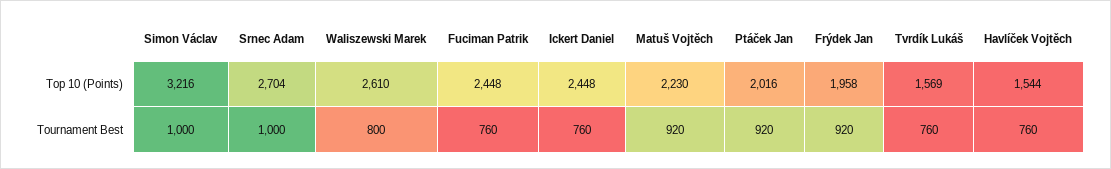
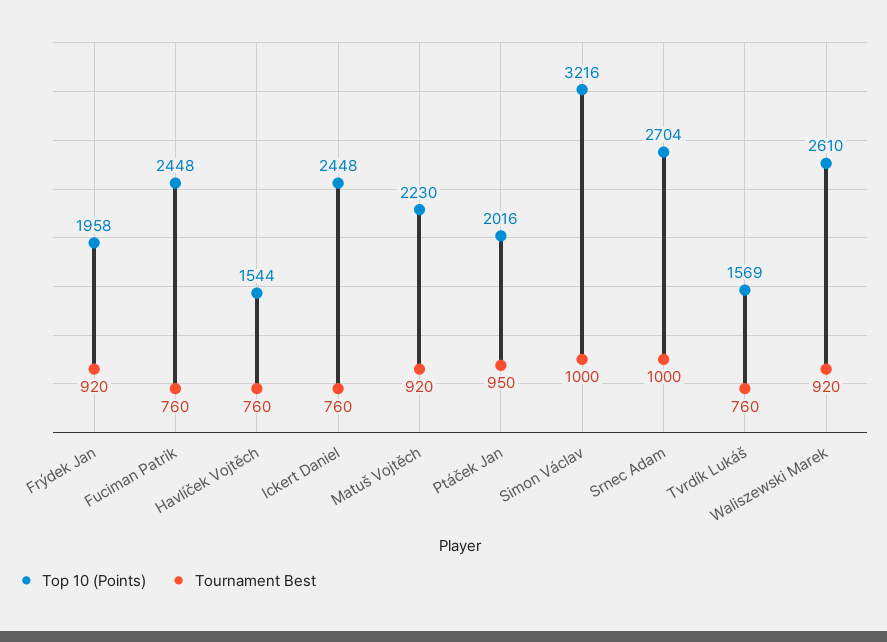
Tournament Best, Waliszewski Marek: 800 -> 920
Tournament Best, Ptáček Jan: 920 -> 950

